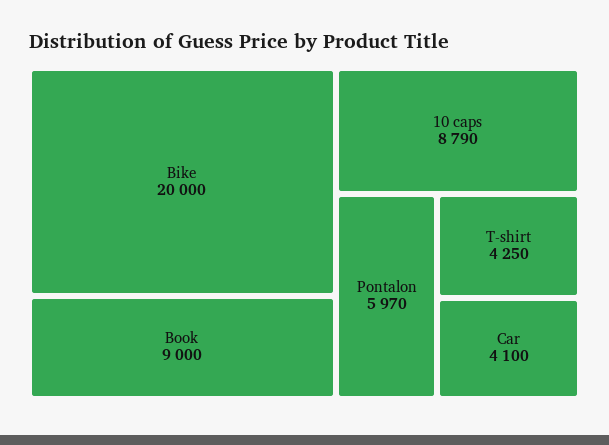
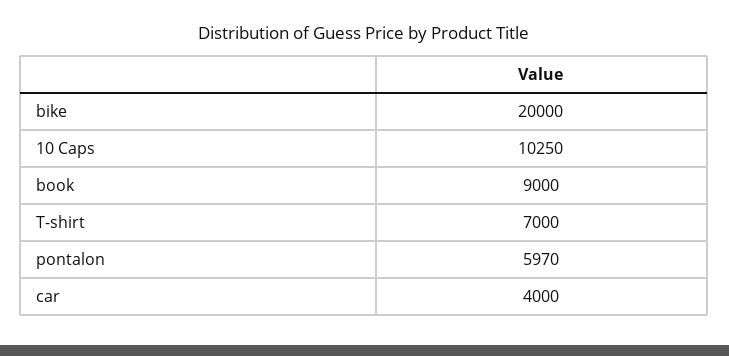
10 caps: 8790 -> 10250
T-shirt: 4250 -> 7000
Car: 4100 -> 4000

